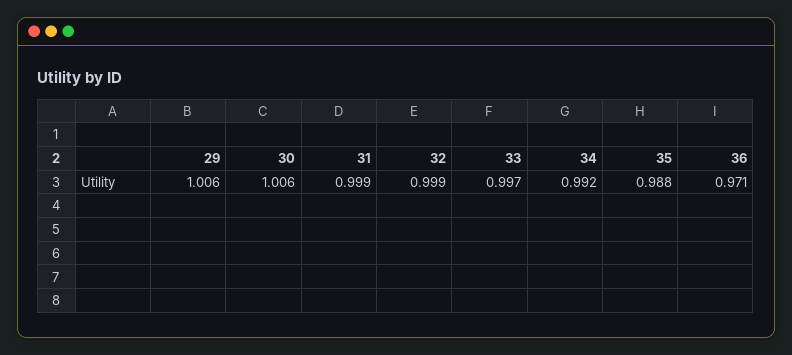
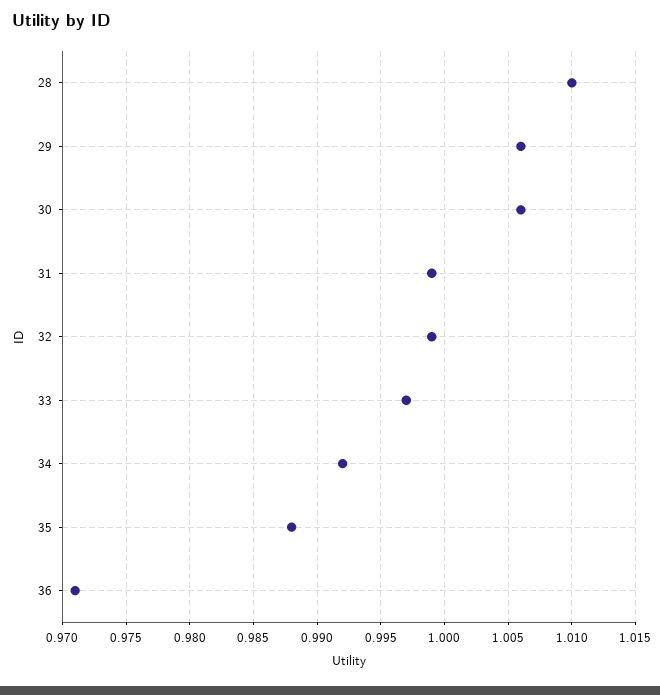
28: none -> 1.01

